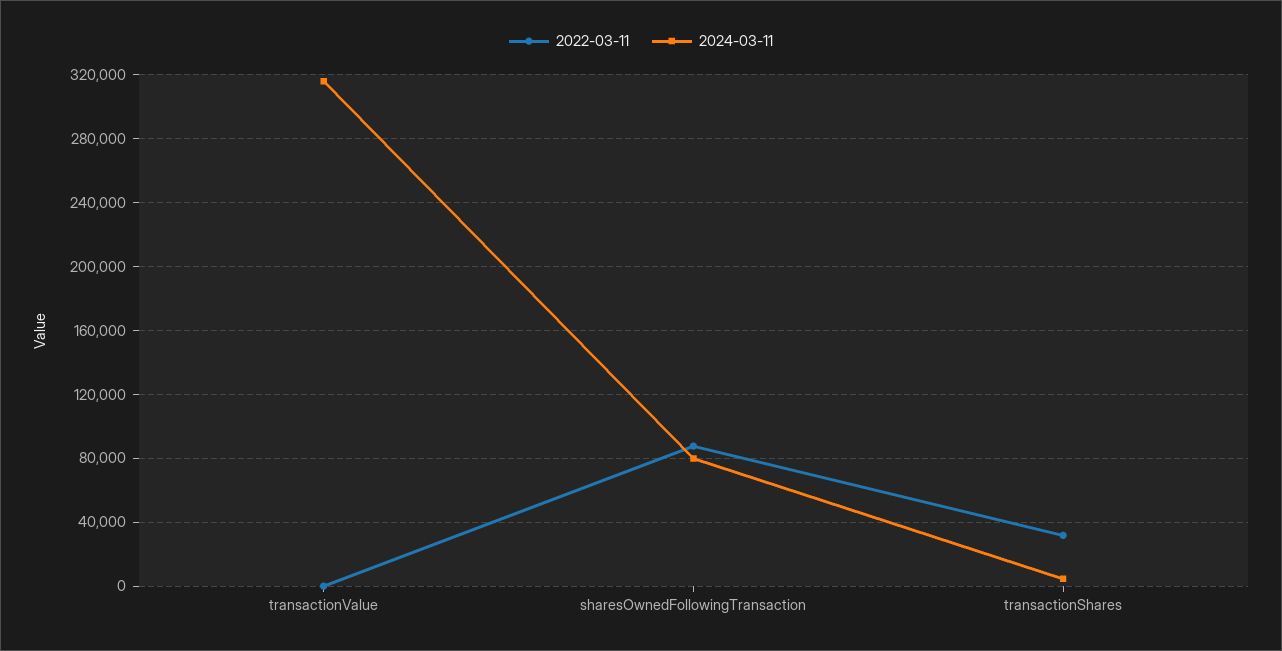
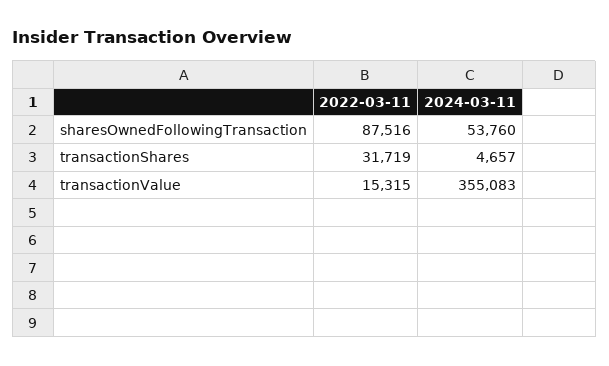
2022-03-11, transactionValue: 0 -> 15315
2024-03-11, transactionValue: 315000 -> 355083
2024-03-11, sharesOwnedFollowingTransaction: 80000 -> 53760

